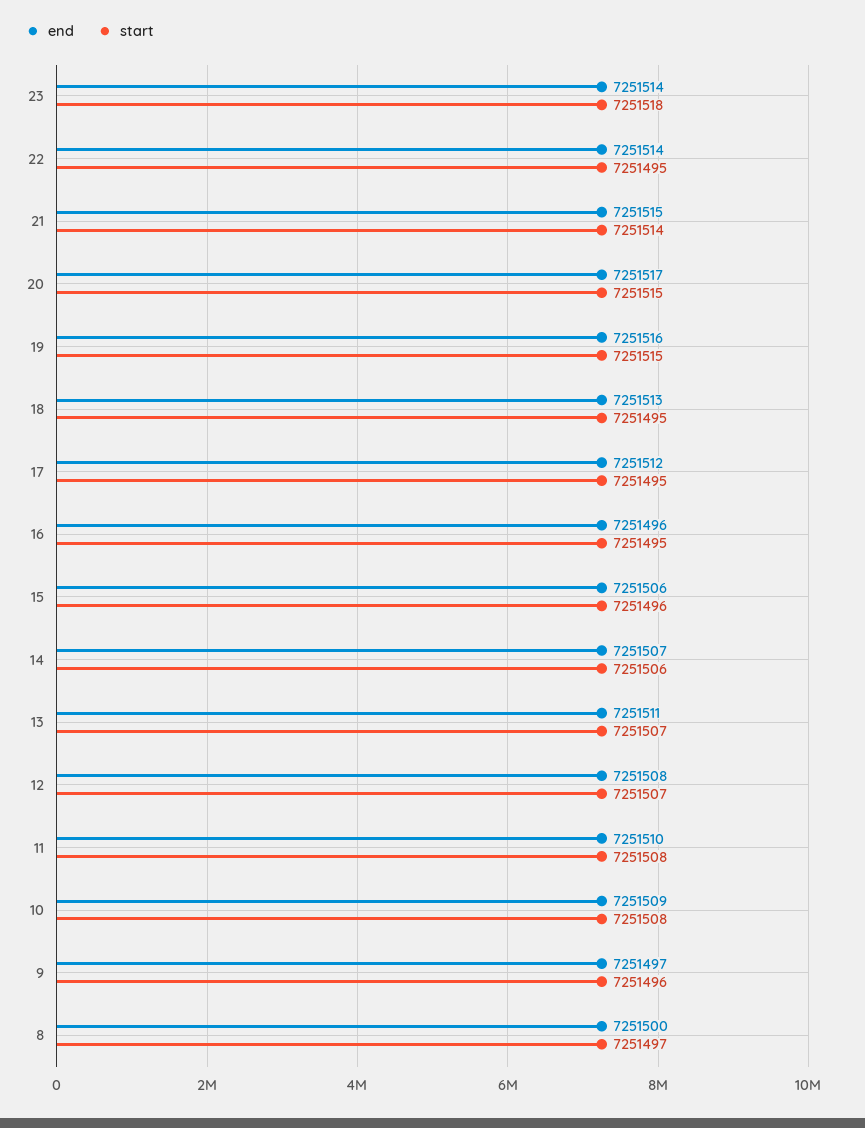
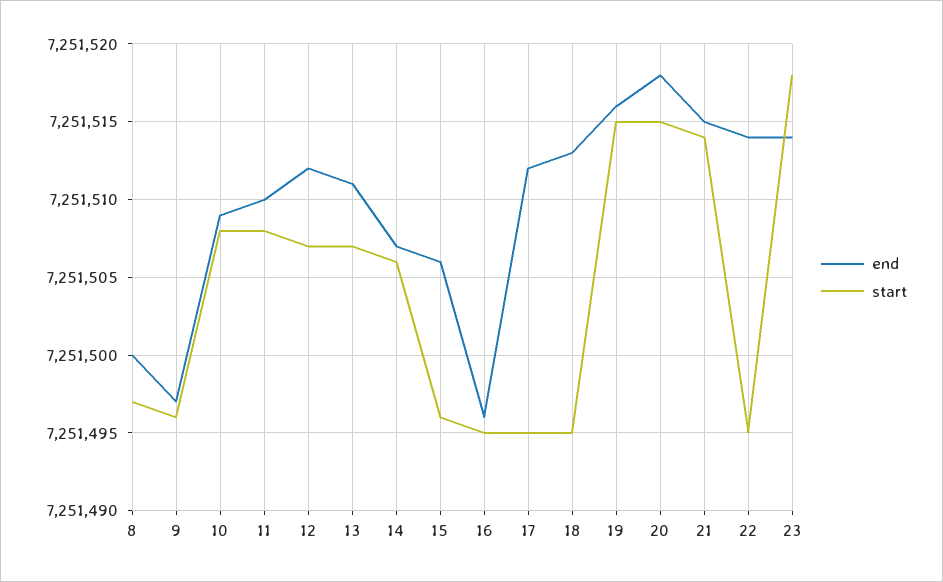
end, 20: 7251517 -> 7251518
end, 12: 7251508 -> 7251512

